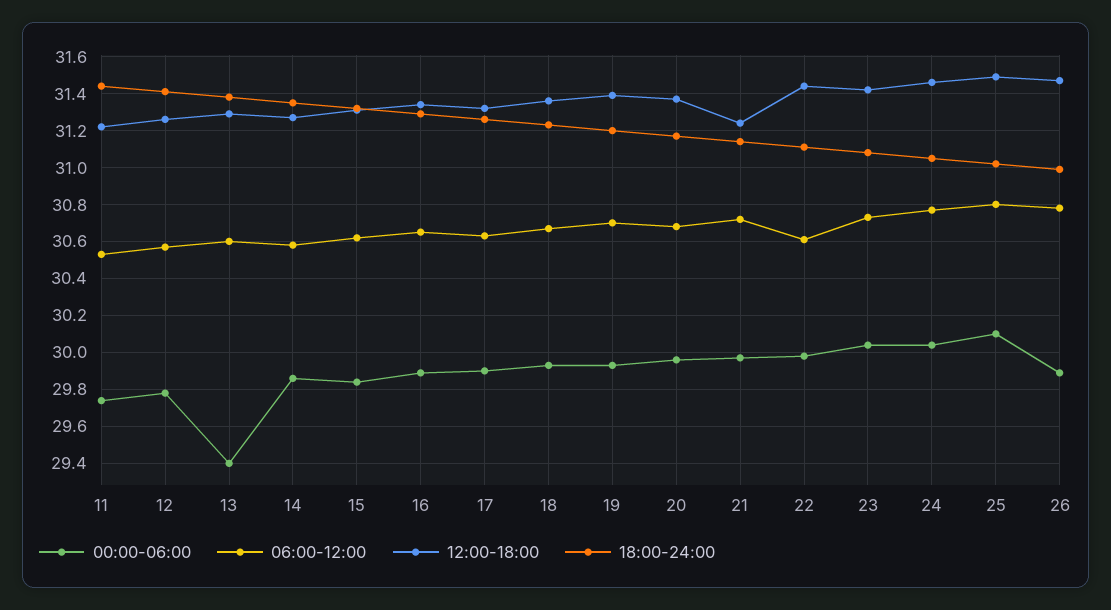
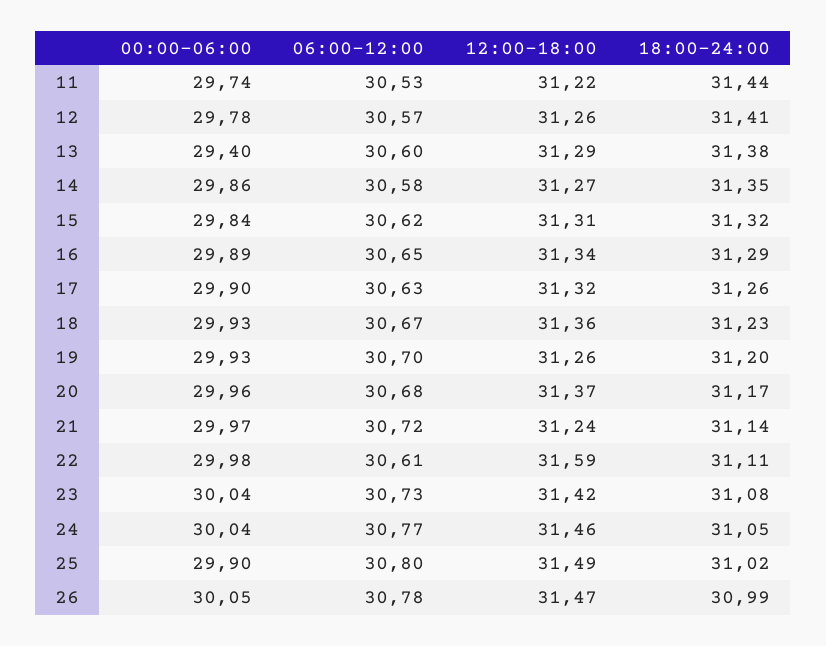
12:00-18:00, 19: 31.4 -> 31.26
12:00-18:00, 22: 31.45 -> 31.59
00:00-06:00, 25: 30.1 -> 29.9
00:00-06:00, 26: 29.9 -> 30.05

